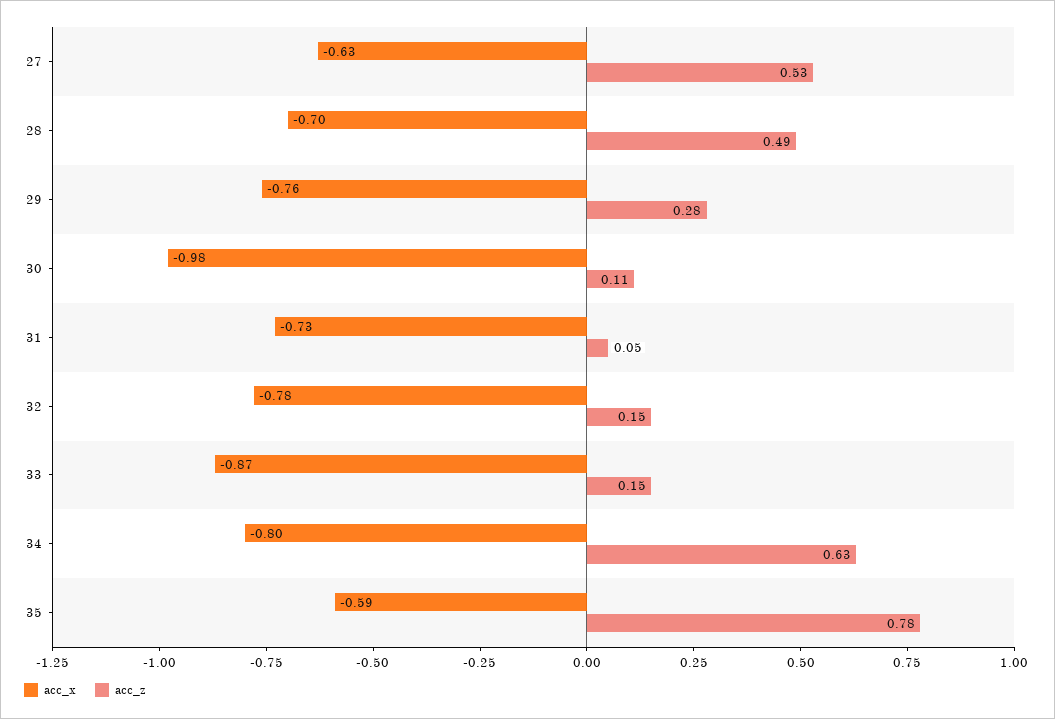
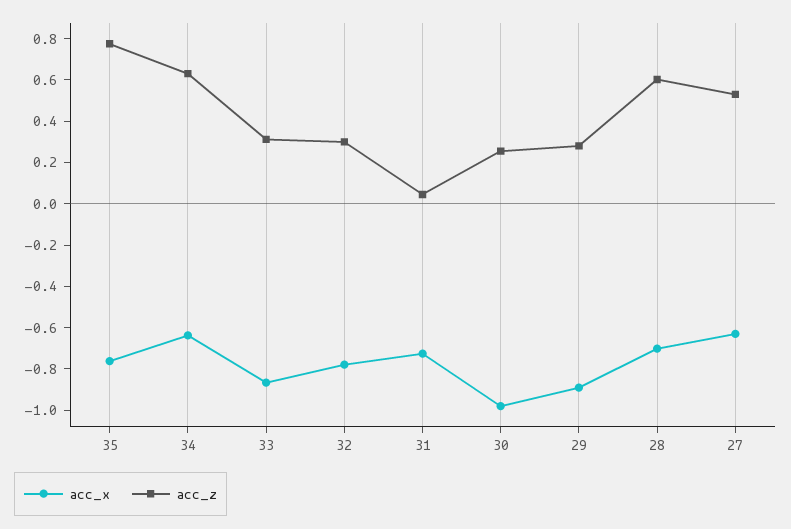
acc_z, 28: 0.49 -> 0.6
acc_x, 29: -0.76 -> -0.9
acc_z, 30: 0.11 -> 0.25
acc_z, 32: 0.15 -> 0.3
acc_z, 33: 0.15 -> 0.3
acc_x, 34: -0.8 -> -0.65
acc_x, 35: -0.59 -> -0.75

